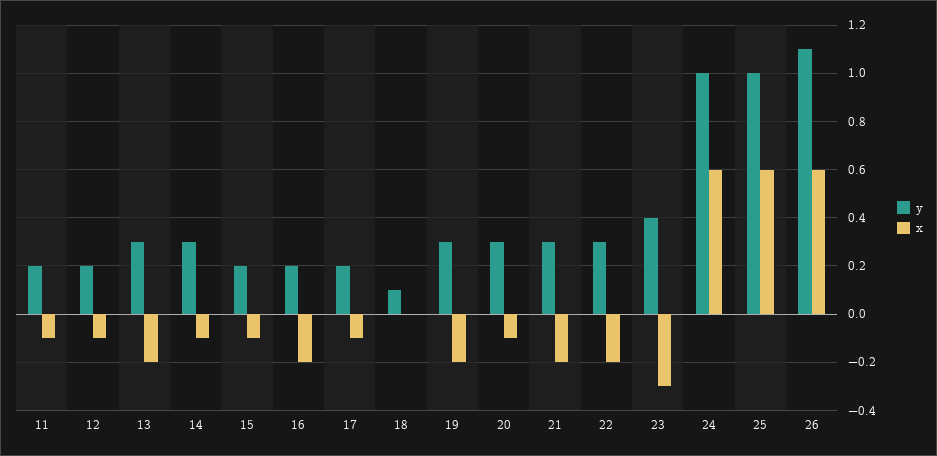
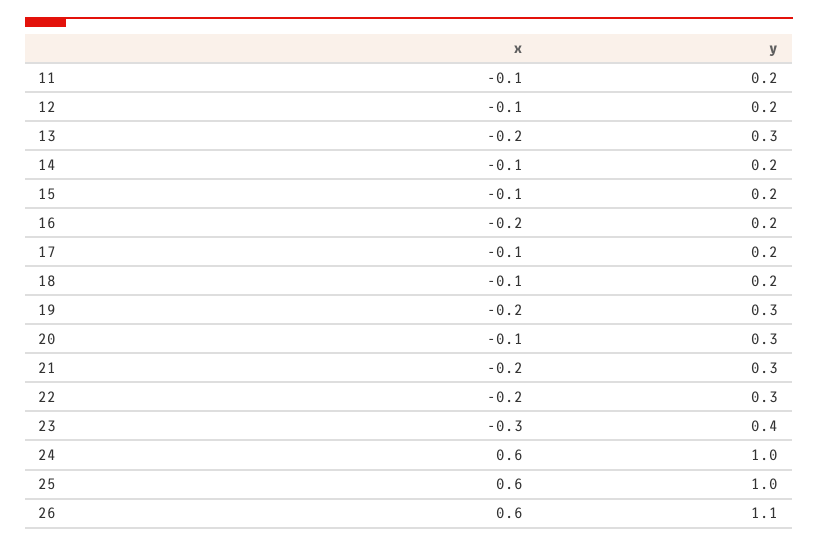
y, 14: 0.3 -> 0.2
y, 18: 0.1 -> 0.2
x, 18: 0 -> -0.1

